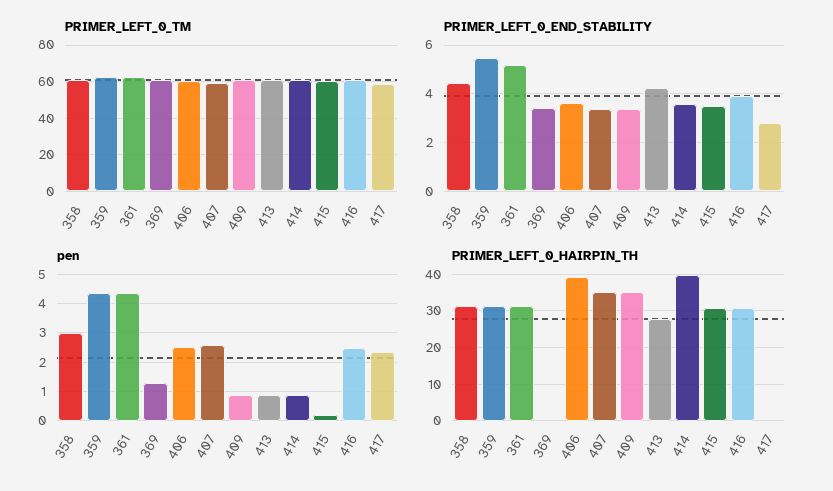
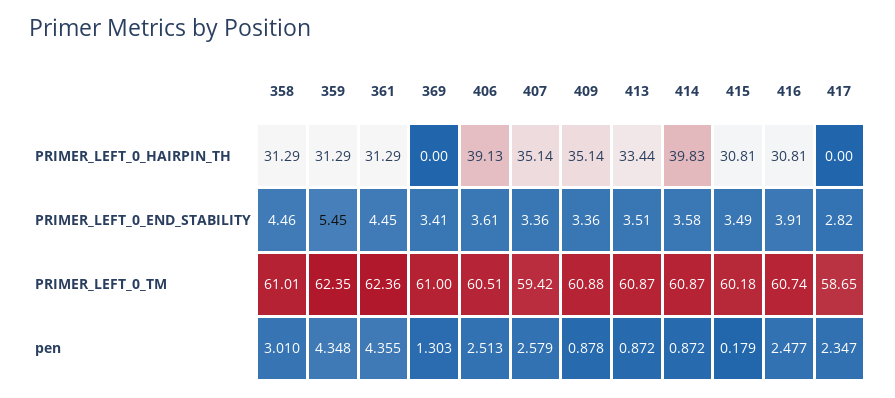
PRIMER_LEFT_0_END_STABILITY, 361: 5.25 -> 4.45
PRIMER_LEFT_0_END_STABILITY, 413: 4.25 -> 3.51
PRIMER_LEFT_0_HAIRPIN_TH, 413: 28 -> 33.44

